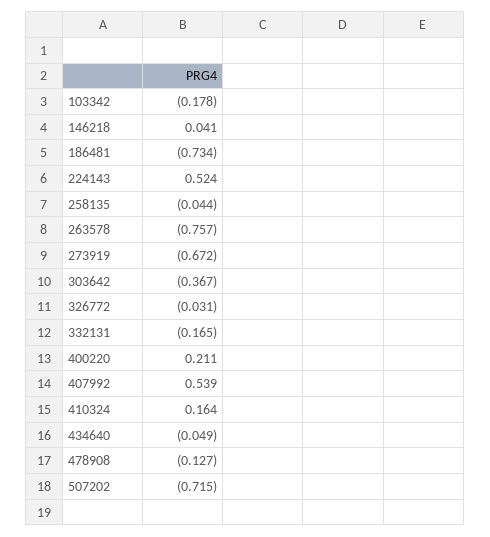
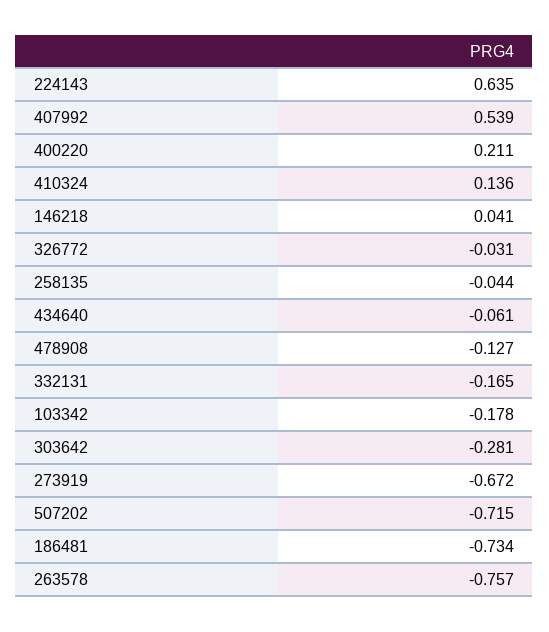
224143: 0.524 -> 0.635
303642: -0.367 -> -0.281
410324: 0.164 -> 0.136
434640: -0.049 -> -0.061

